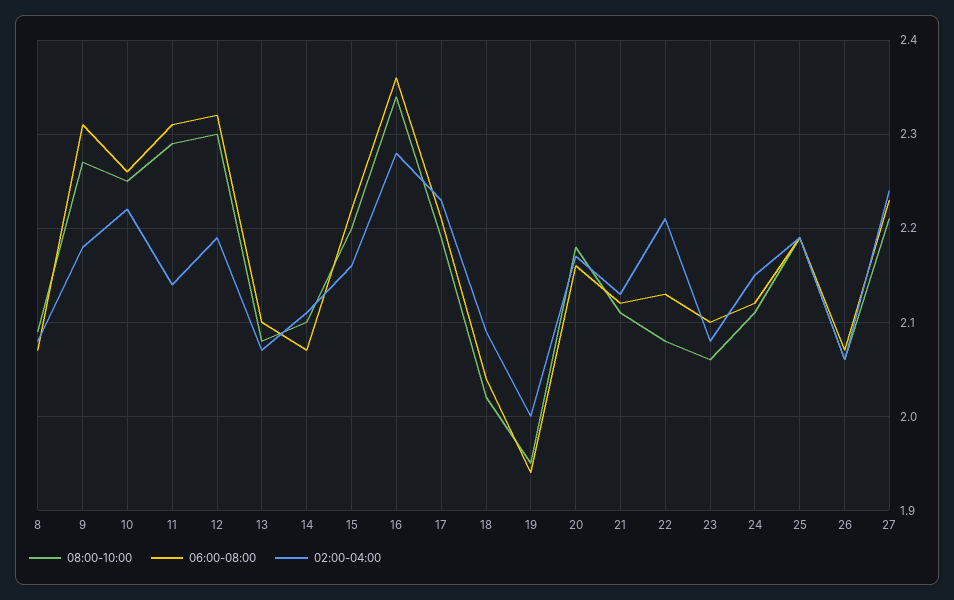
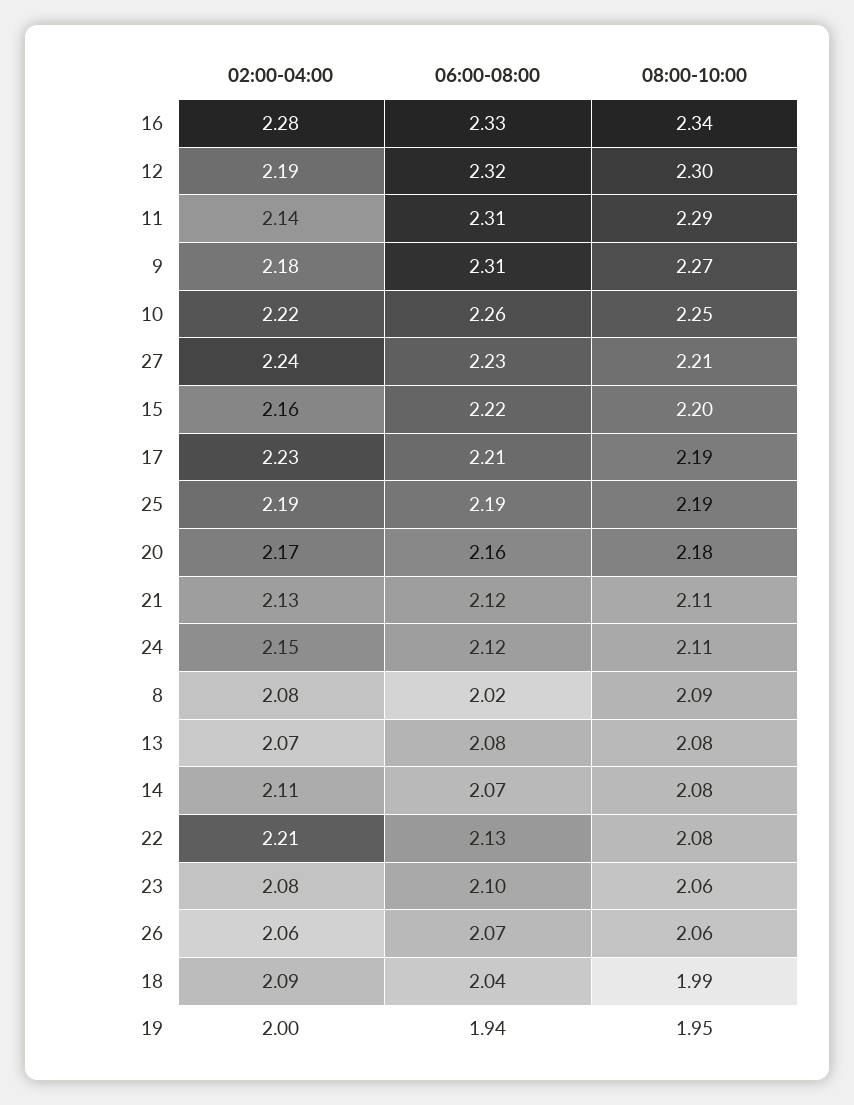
06:00-08:00, 8: 2.07 -> 2.02
06:00-08:00, 13: 2.1 -> 2.08
08:00-10:00, 14: 2.1 -> 2.08
06:00-08:00, 16: 2.36 -> 2.33
08:00-10:00, 18: 2.02 -> 1.99

